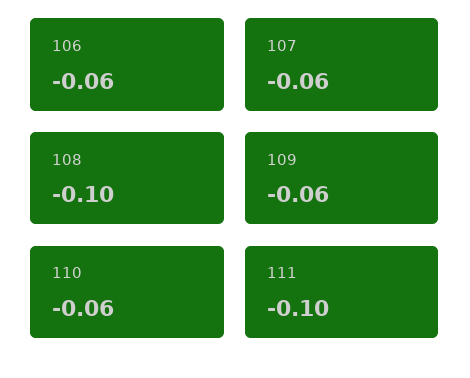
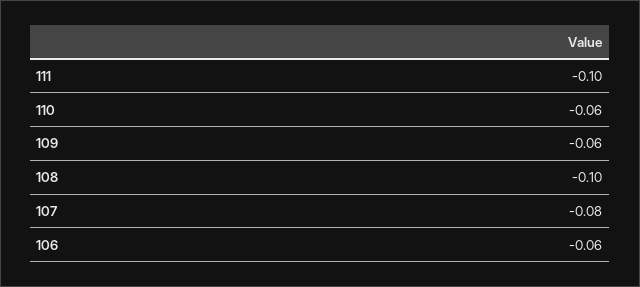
107: -0.06 -> -0.08

